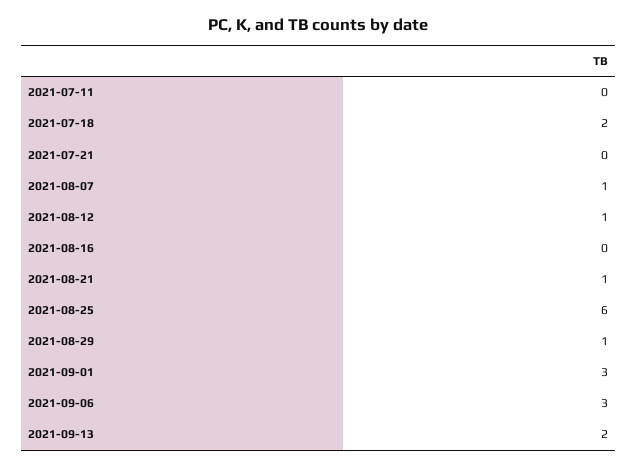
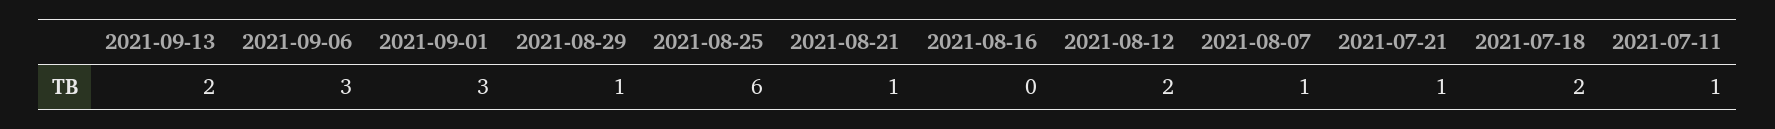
2021-07-11: 0 -> 1
2021-07-21: 0 -> 1
2021-08-12: 1 -> 2

